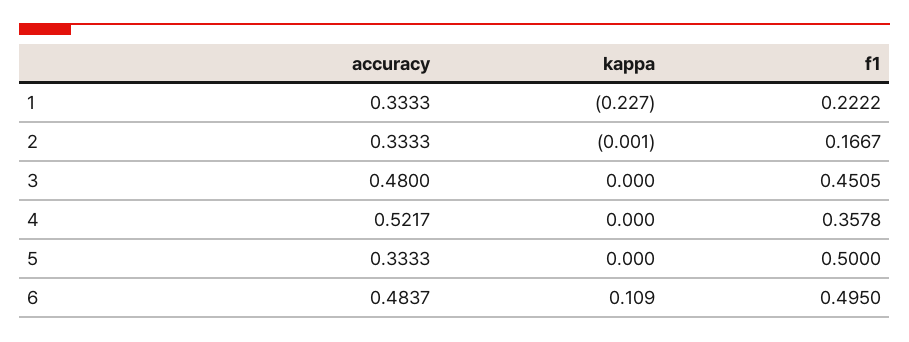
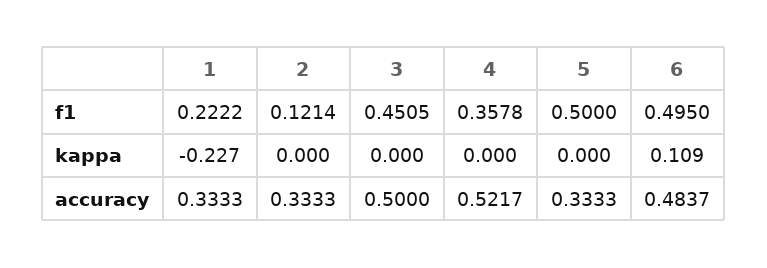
kappa, 2: -0.001 -> 0
f1, 2: 0.1667 -> 0.1214
accuracy, 3: 0.48 -> 0.5

